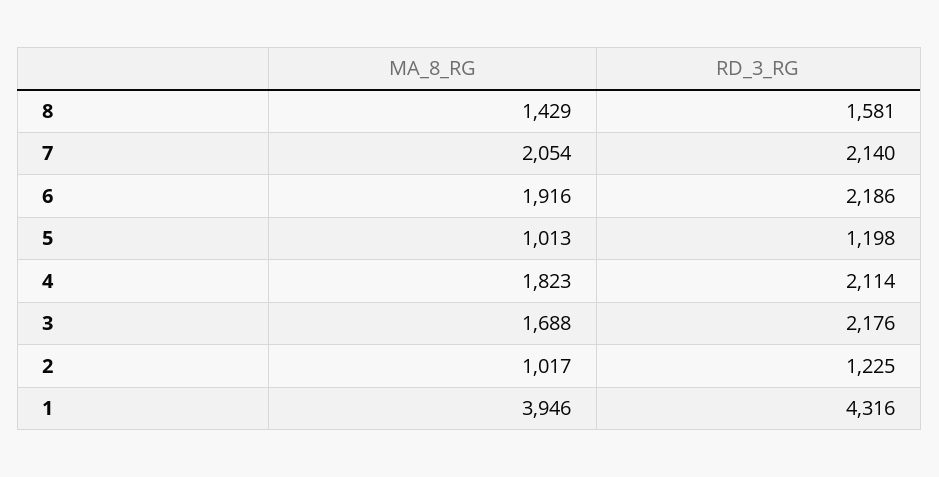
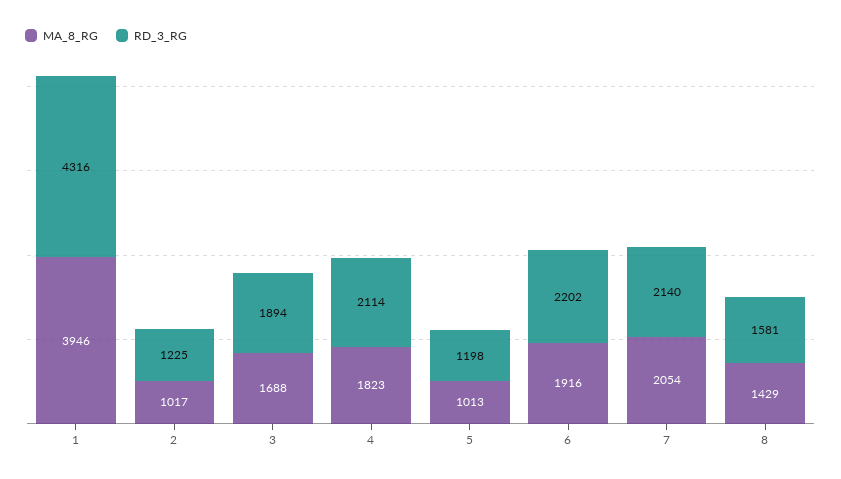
RD_3_RG, 6: 2186 -> 2202
RD_3_RG, 3: 2176 -> 1894

